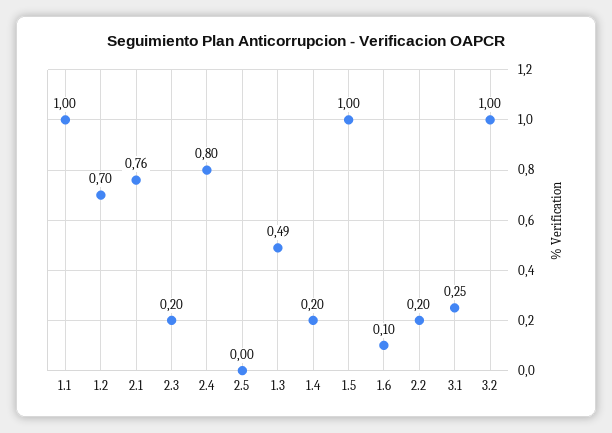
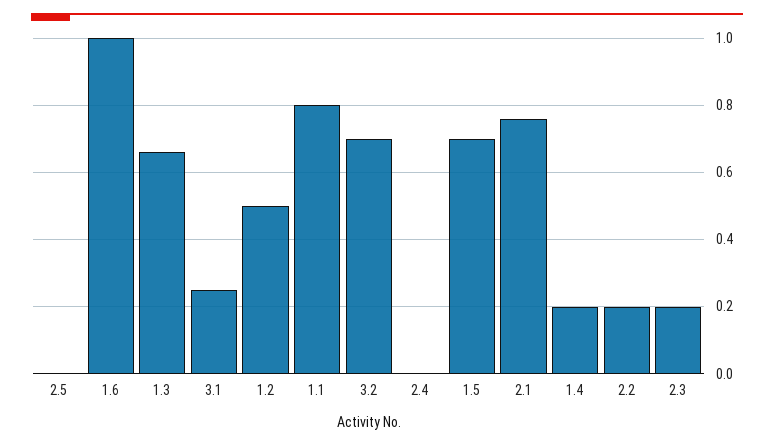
1.1: 1 -> 0.8
1.2: 0.7 -> 0.5
2.4: 0.8 -> 0
1.3: 0.49 -> 0.65
1.5: 1 -> 0.7
1.6: 0.1 -> 1
3.2: 1 -> 0.7

